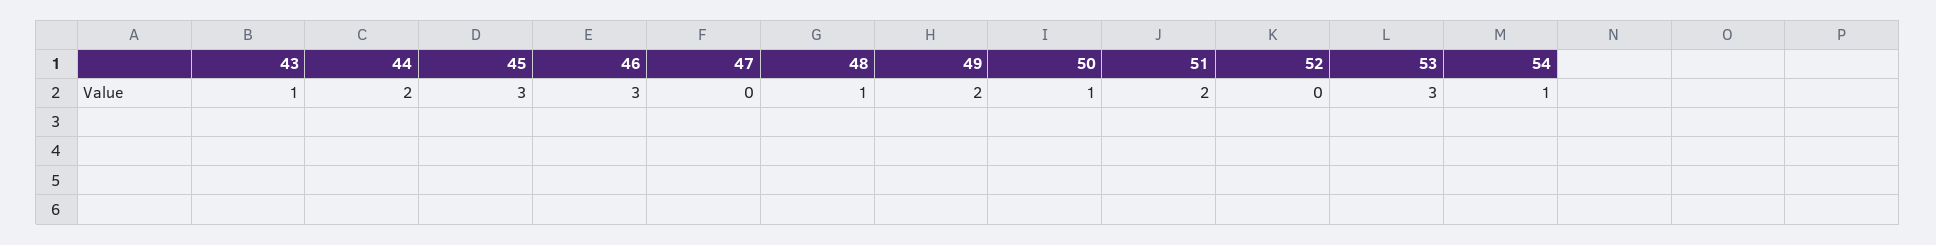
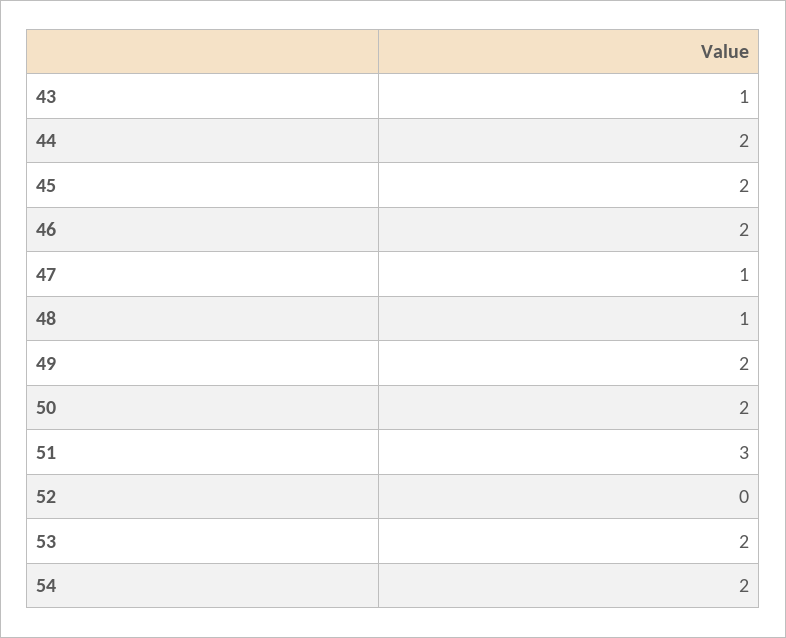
45: 3 -> 2
46: 3 -> 2
47: 0 -> 1
50: 1 -> 2
51: 2 -> 3
53: 3 -> 2
54: 1 -> 2

